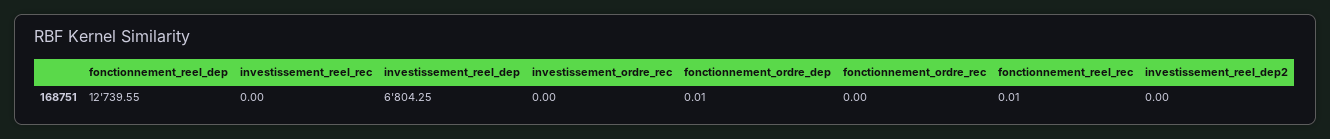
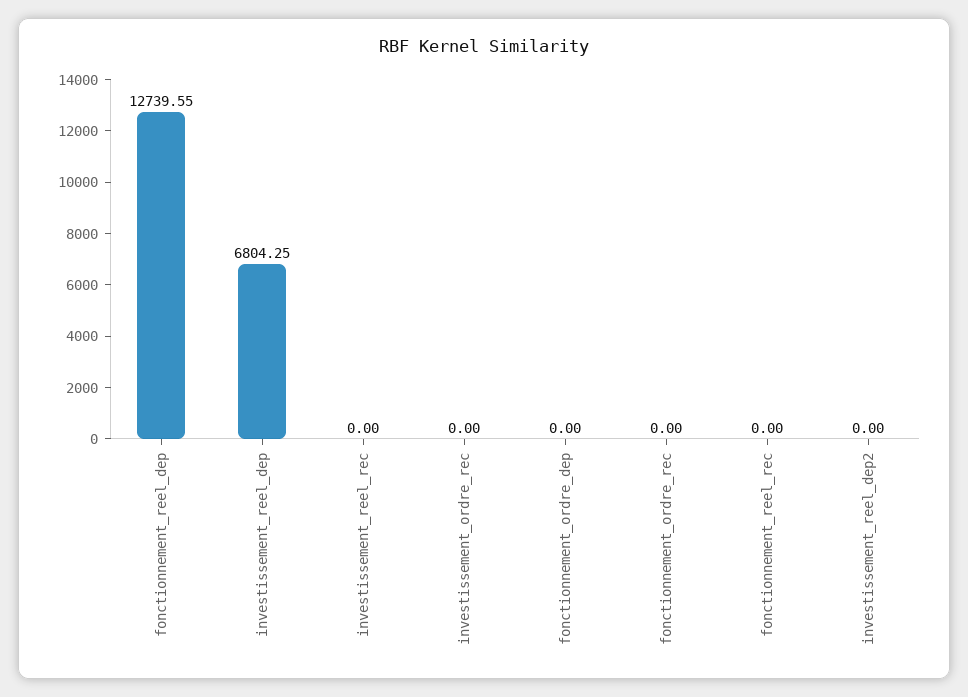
fonctionnement_ordre_dep: 0.01 -> 0
fonctionnement_reel_rec: 0.01 -> 0

